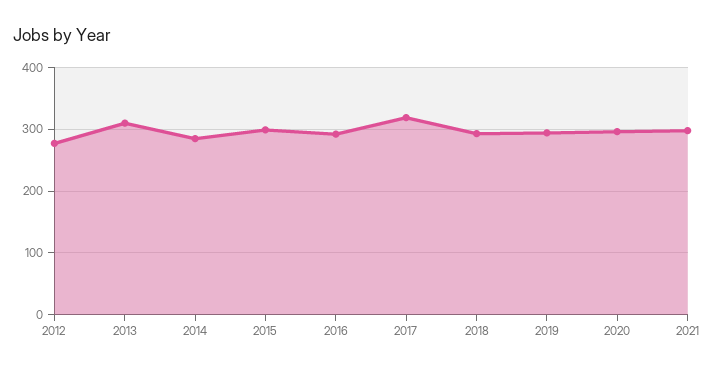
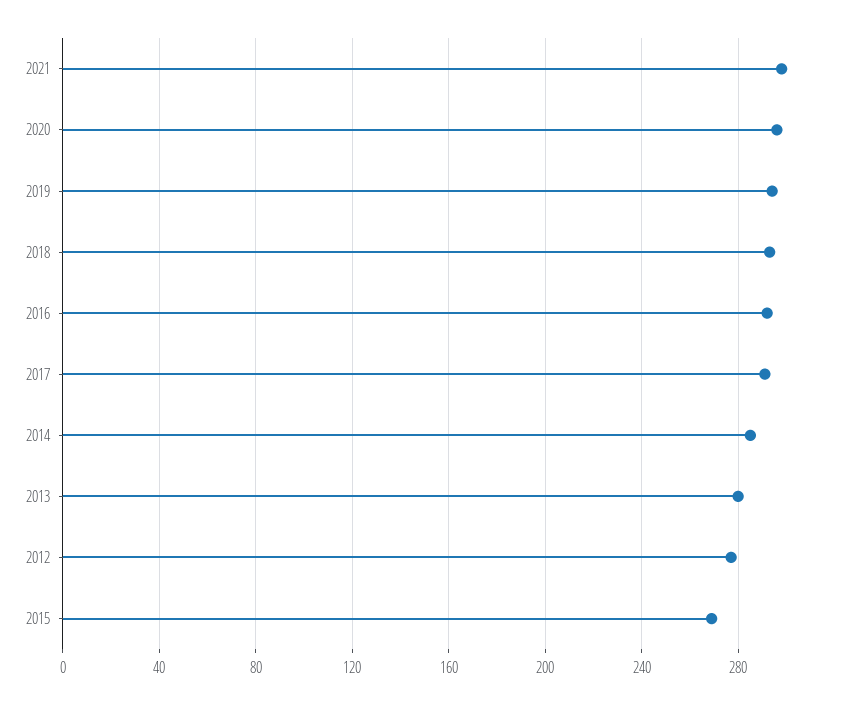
2013: 310 -> 280
2015: 300 -> 270
2017: 320 -> 290

